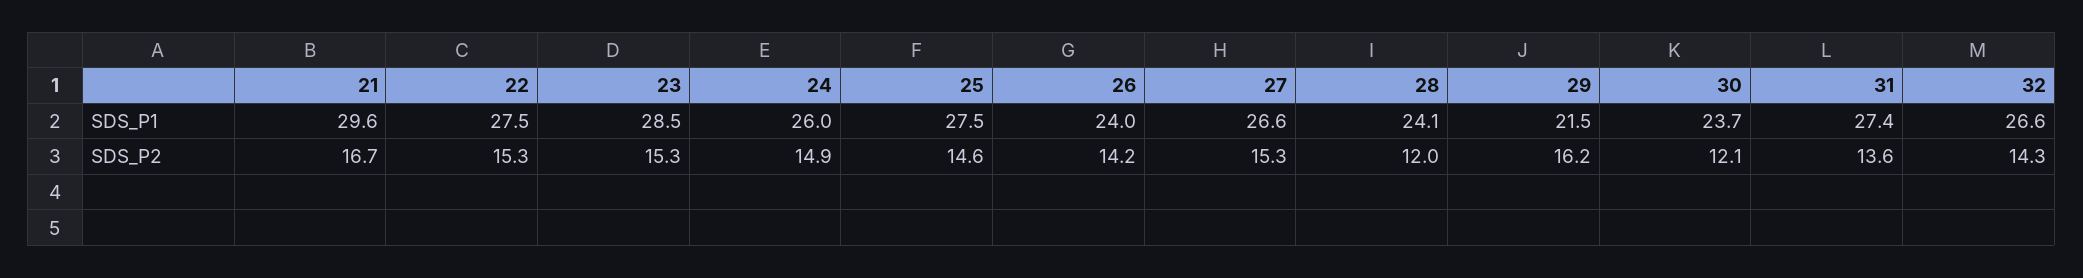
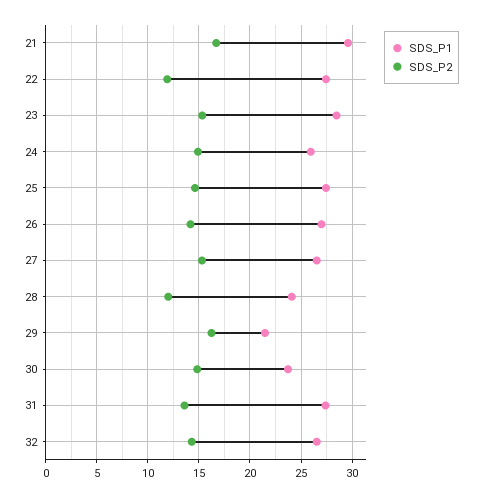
SDS_P1, 26: 24 -> 27
SDS_P2, 22: 15.3 -> 12
SDS_P2, 30: 12.1 -> 15

